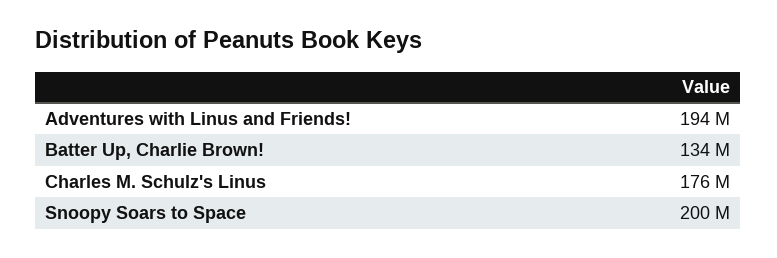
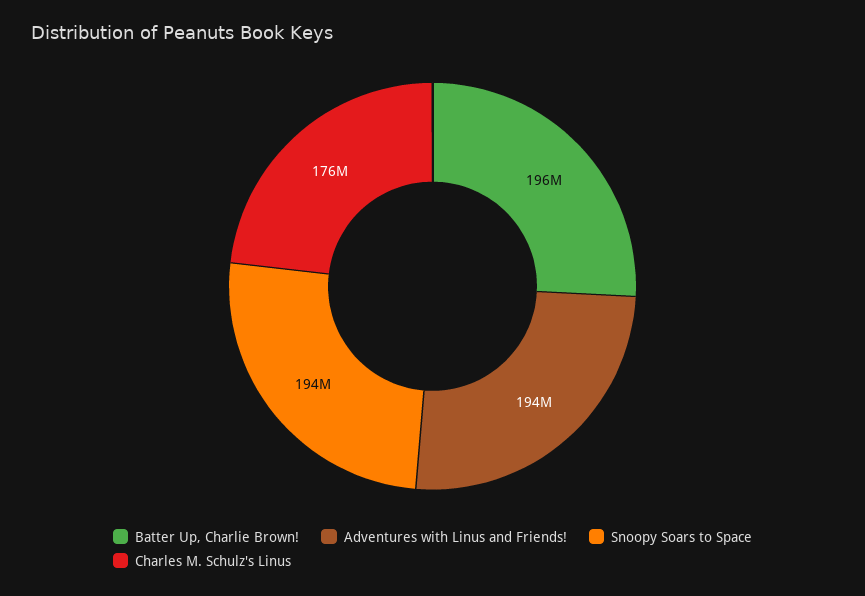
Batter Up, Charlie Brown!: 134000000 -> 196000000
Snoopy Soars to Space: 200000000 -> 194000000

